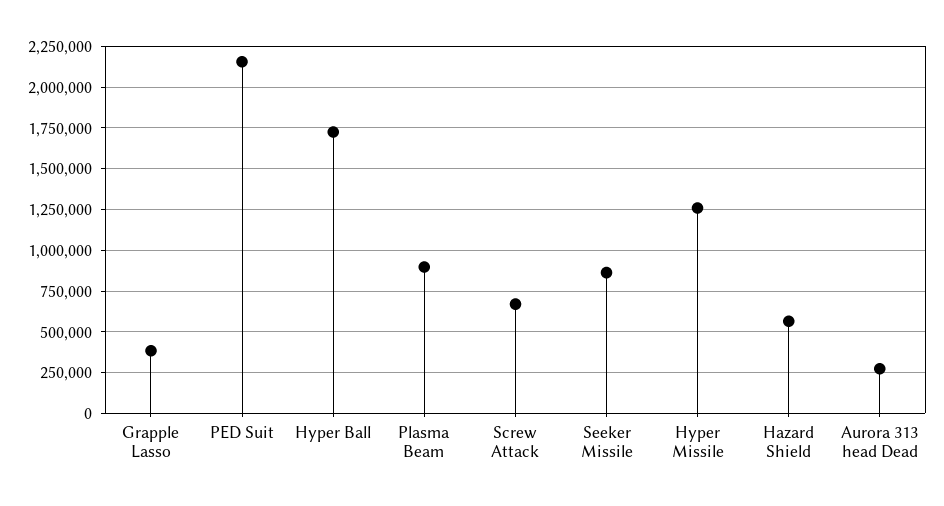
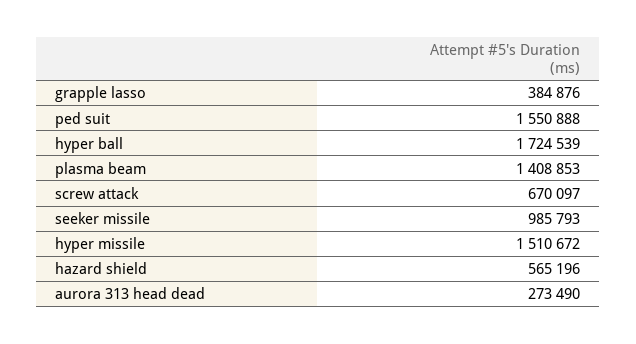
PED Suit: 2150000 -> 1550888
Plasma Beam: 900000 -> 1408853
Seeker Missile: 850000 -> 985793
Hyper Missile: 1250000 -> 1510672

